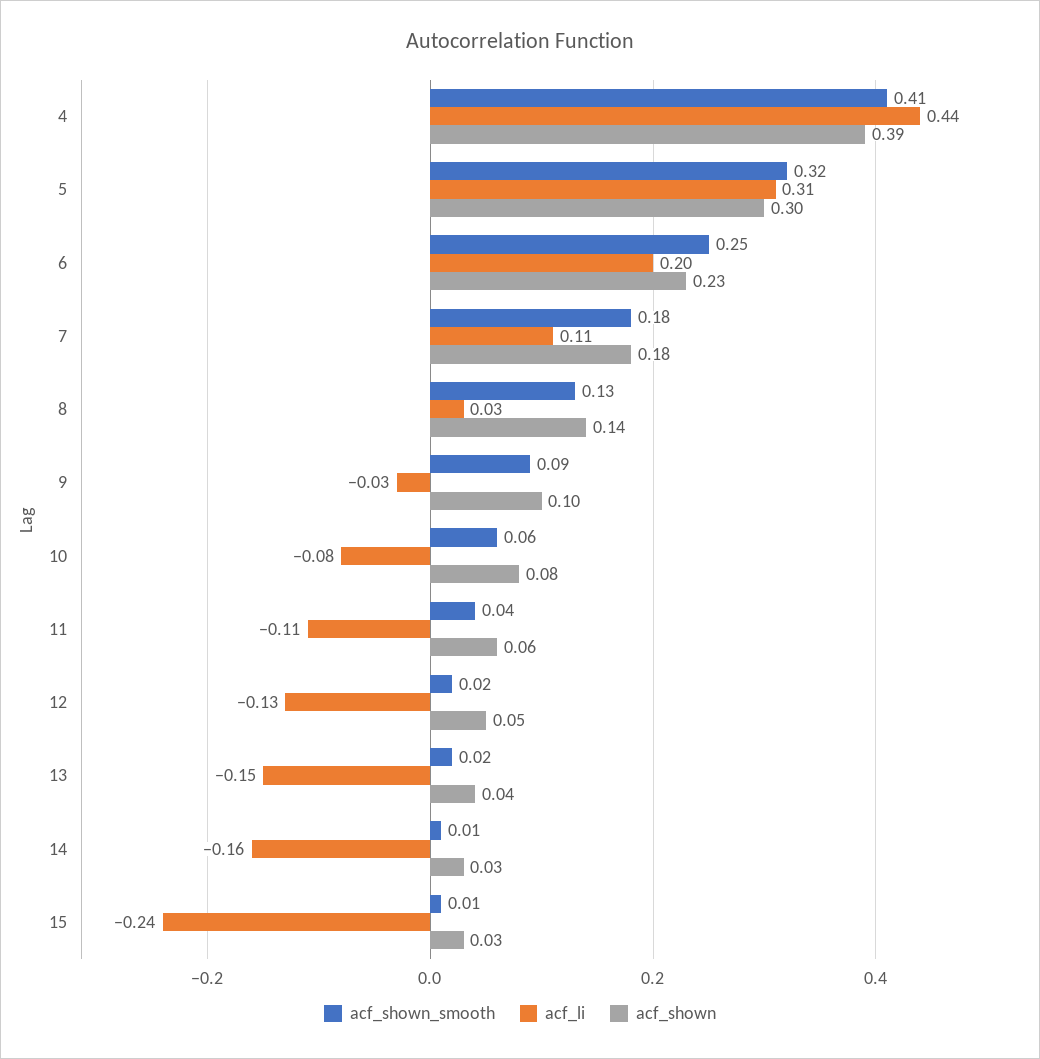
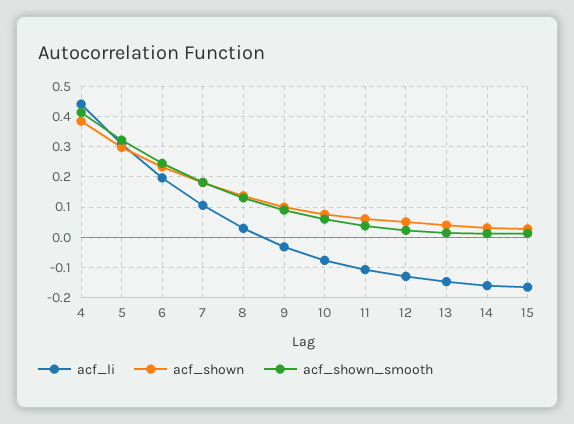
acf_li, 15: -0.24 -> -0.16

